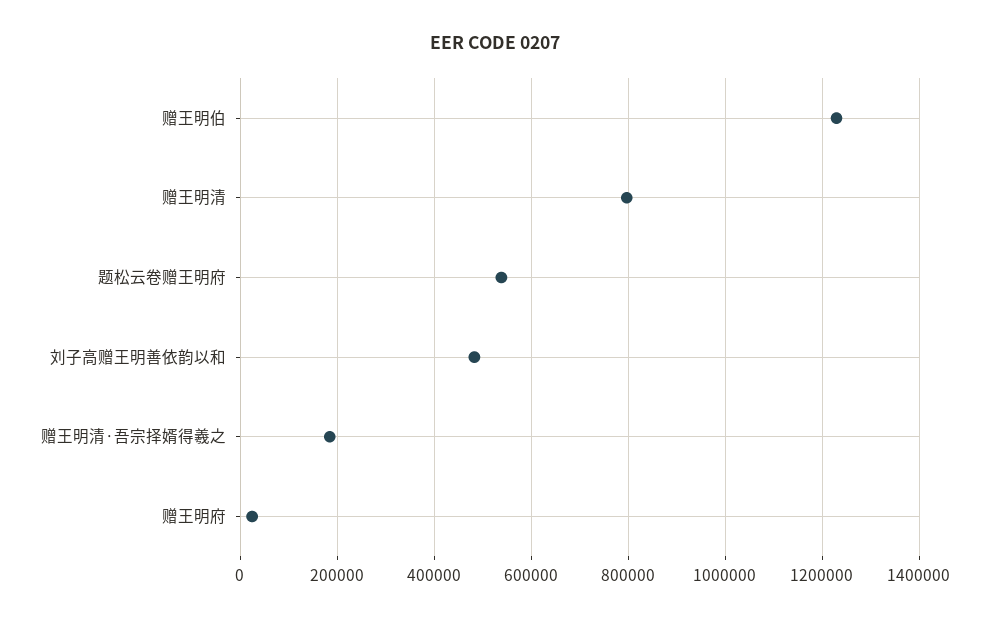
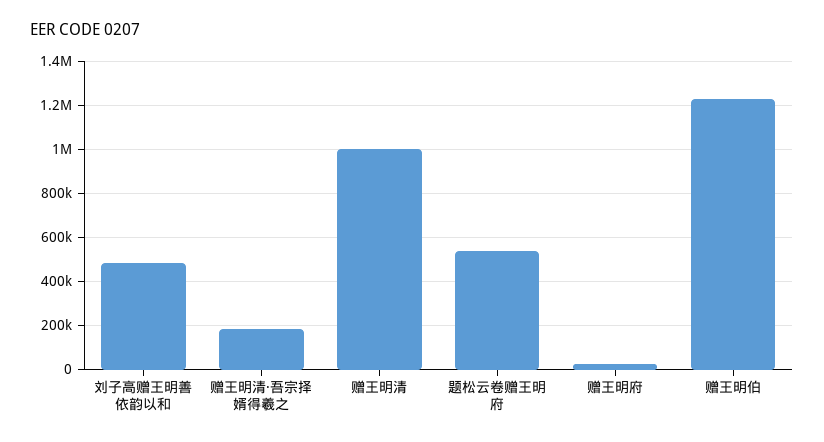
赠王明清: 800000 -> 1000000

